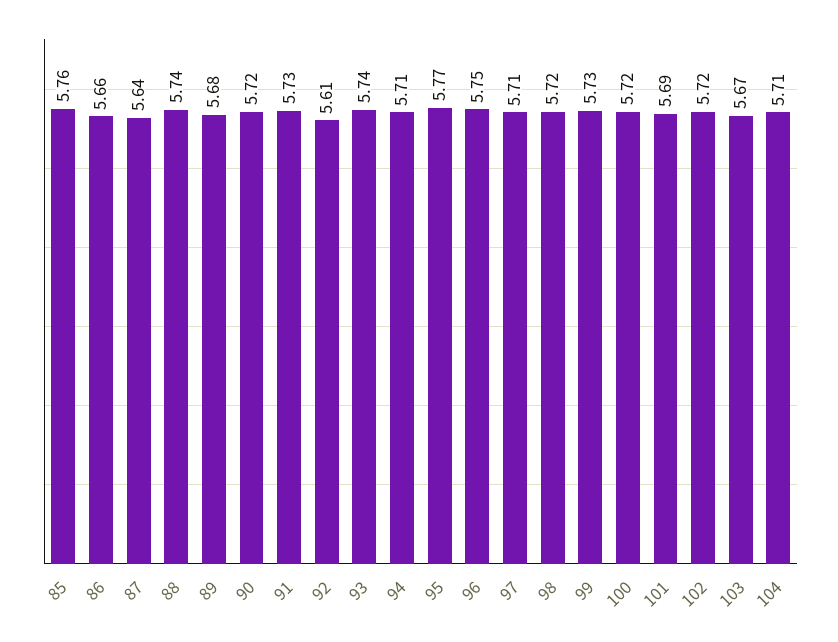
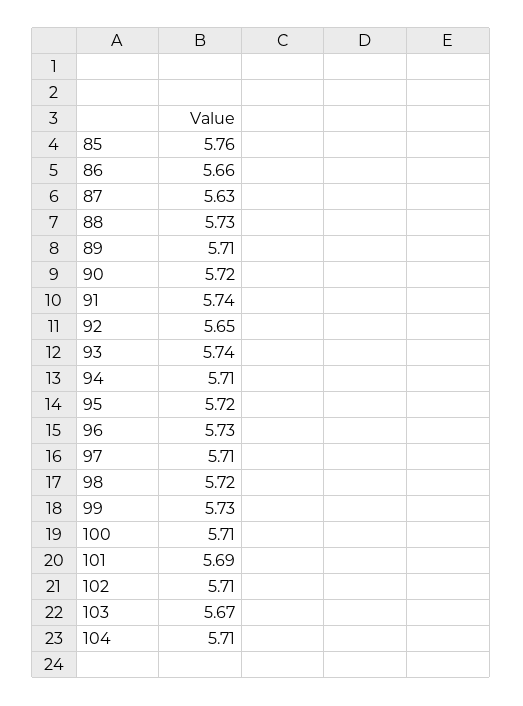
87: 5.64 -> 5.63
88: 5.74 -> 5.73
89: 5.68 -> 5.71
91: 5.73 -> 5.74
92: 5.61 -> 5.65
95: 5.77 -> 5.72
96: 5.75 -> 5.73
100: 5.72 -> 5.71
102: 5.72 -> 5.71

